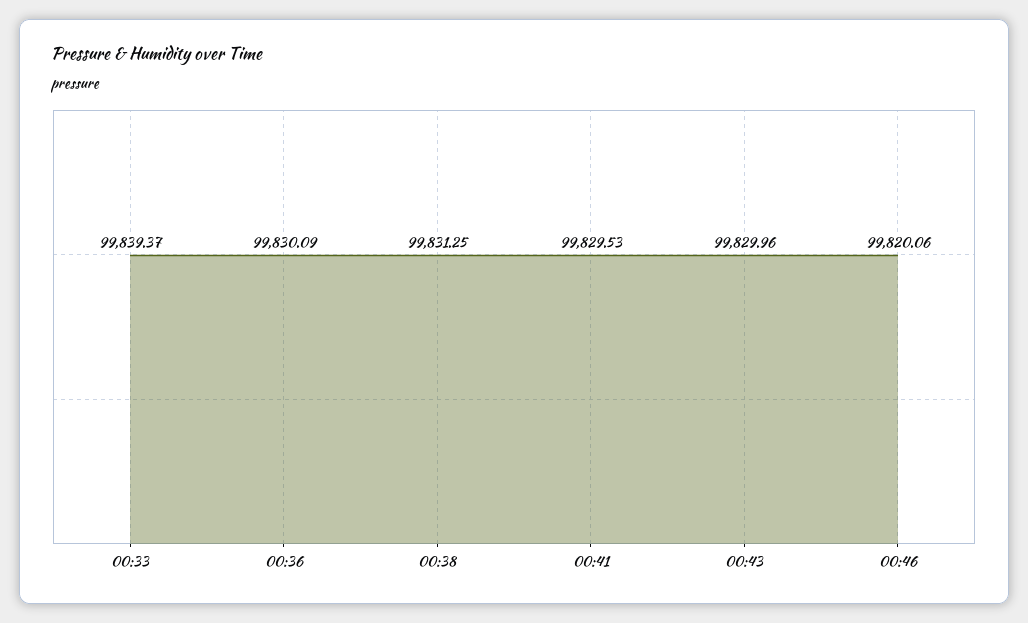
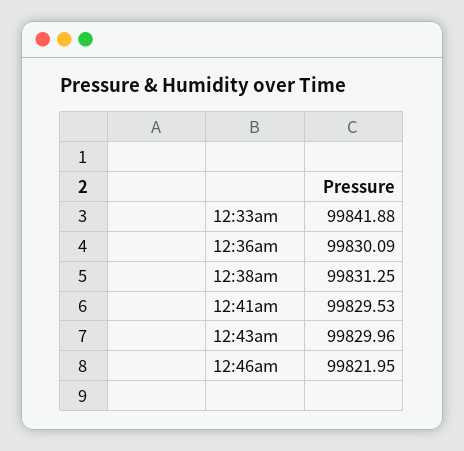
00:33: 99839.37 -> 99841.88
00:46: 99820.06 -> 99821.95

